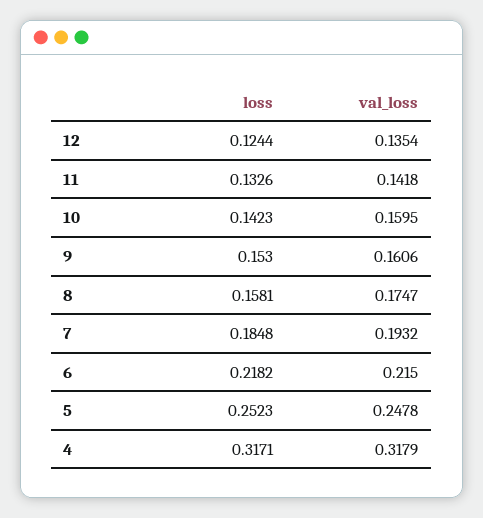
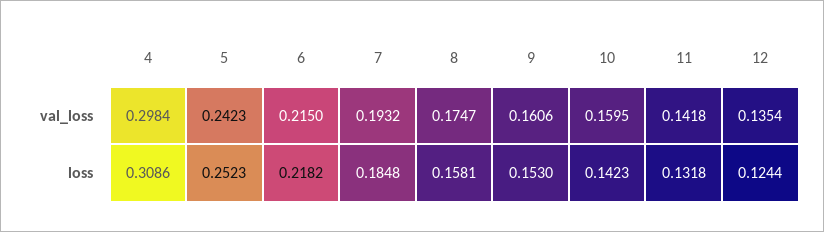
loss, 11: 0.1326 -> 0.1318
val_loss, 5: 0.2478 -> 0.2423
loss, 4: 0.3171 -> 0.3086
val_loss, 4: 0.3179 -> 0.2984

